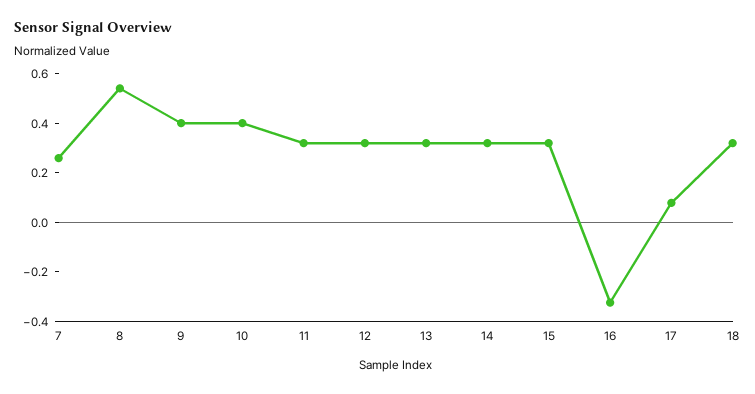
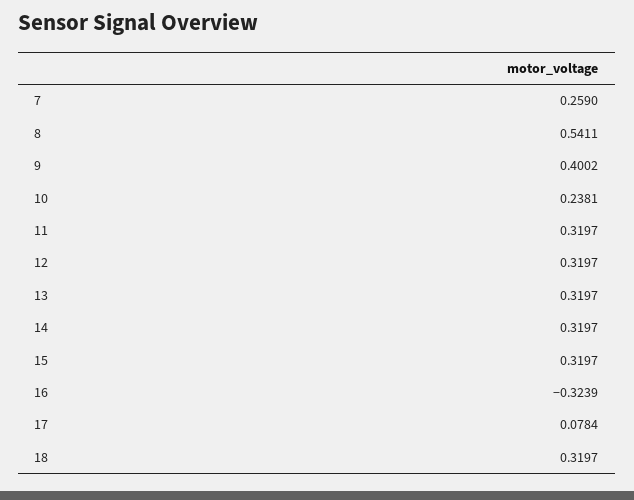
10: 0.4 -> 0.2381

